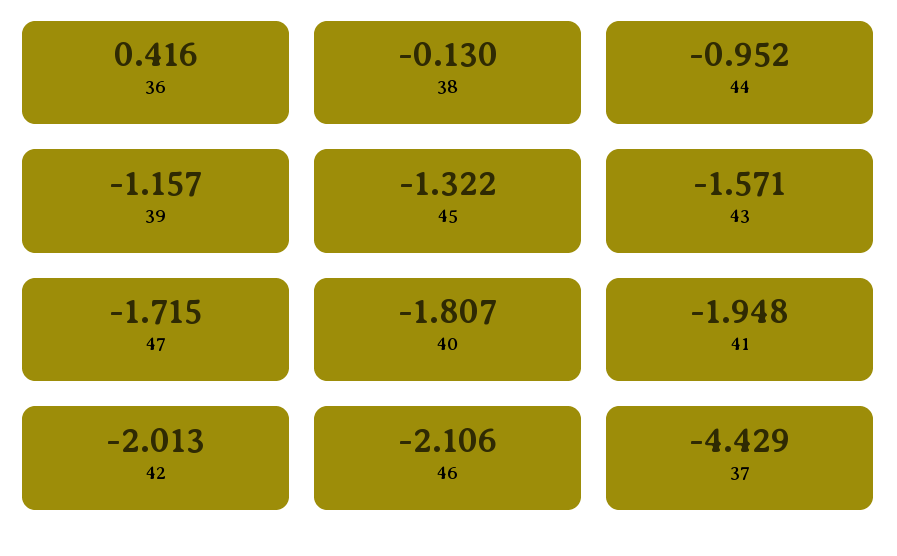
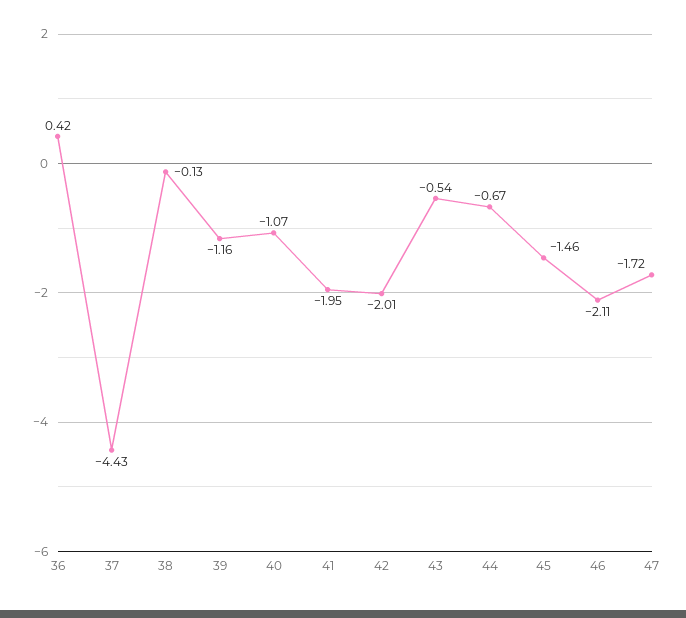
44: -0.952 -> -0.67
45: -1.322 -> -1.46
43: -1.571 -> -0.54
40: -1.807 -> -1.07

